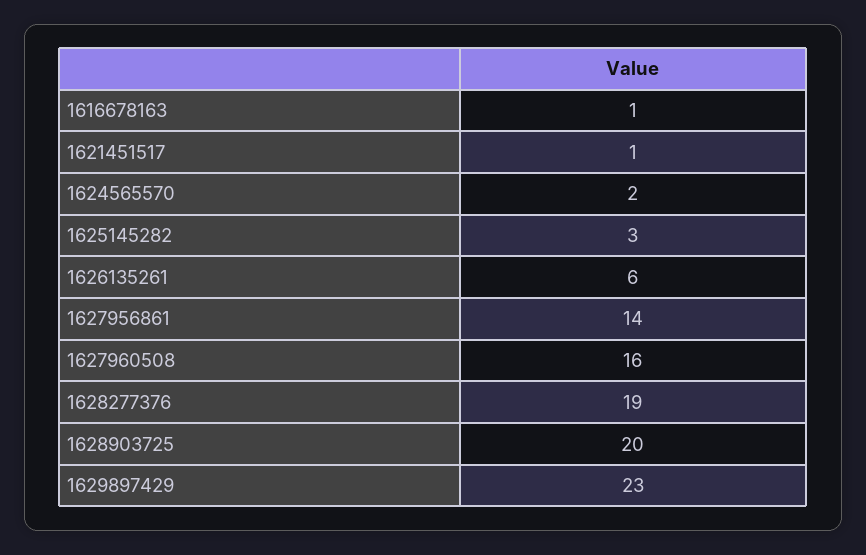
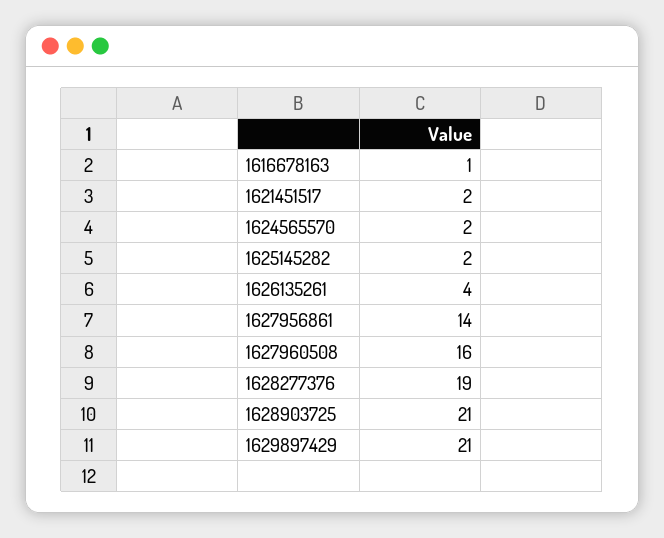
1621451517: 1 -> 2
1625145282: 3 -> 2
1626135261: 6 -> 4
1628903725: 20 -> 21
1629897429: 23 -> 21

